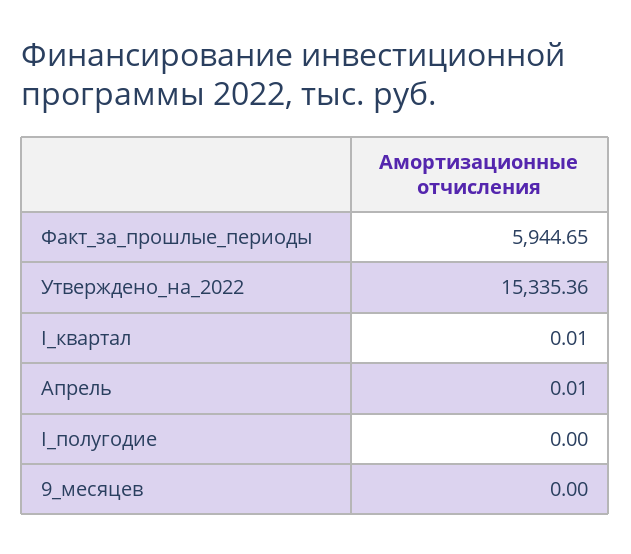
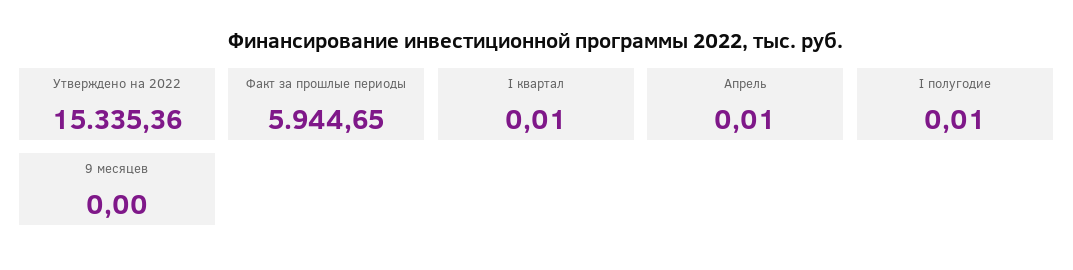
I_полугодие: 0 -> 0.01

